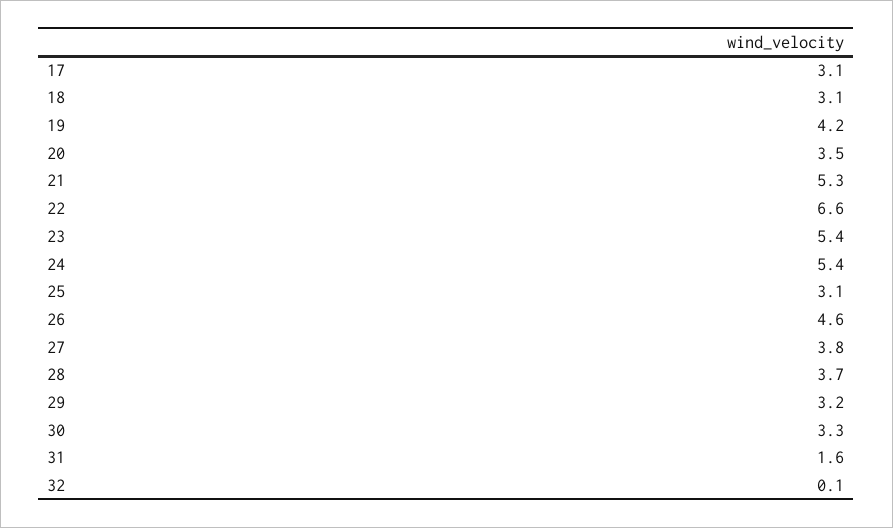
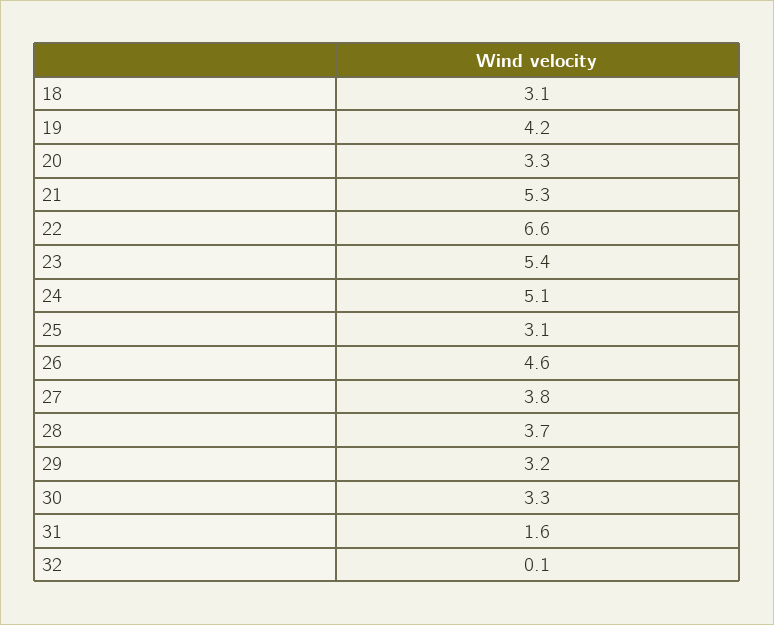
17: 3.1 -> none
20: 3.5 -> 3.3
24: 5.4 -> 5.1

